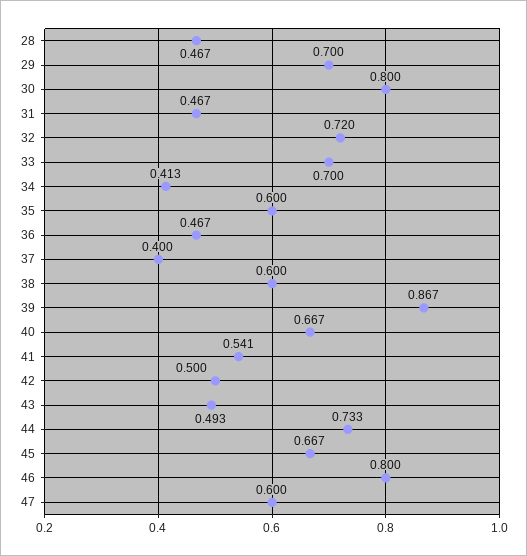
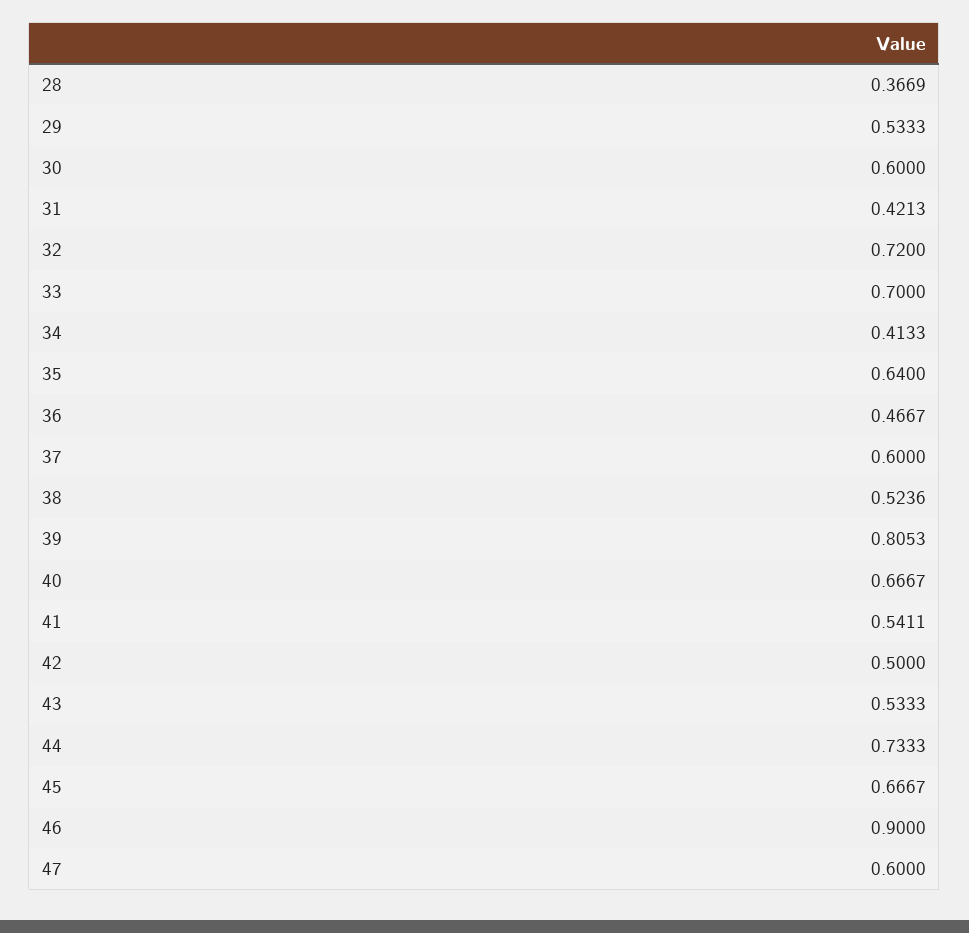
28: 0.467 -> 0.3669
29: 0.7 -> 0.5333
30: 0.8 -> 0.6
31: 0.467 -> 0.4213
35: 0.6 -> 0.64
37: 0.4 -> 0.6
38: 0.6 -> 0.5236
39: 0.867 -> 0.8053
43: 0.493 -> 0.5333
46: 0.8 -> 0.9

